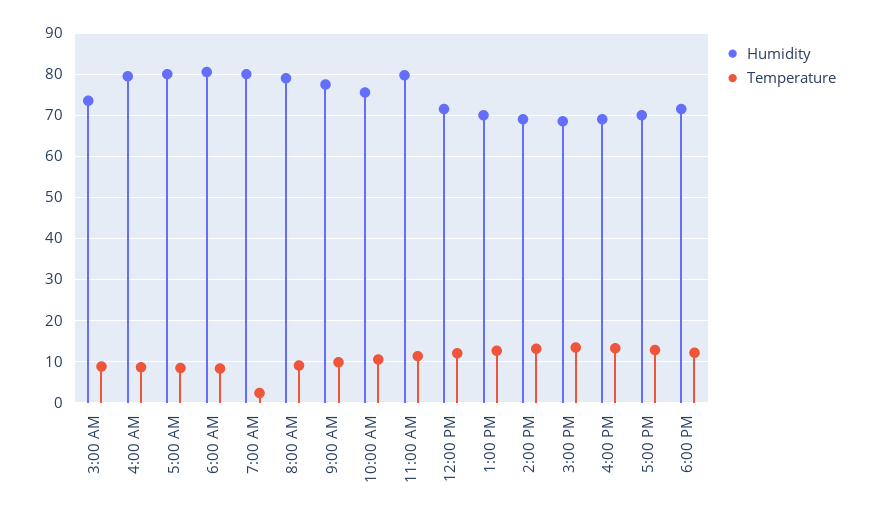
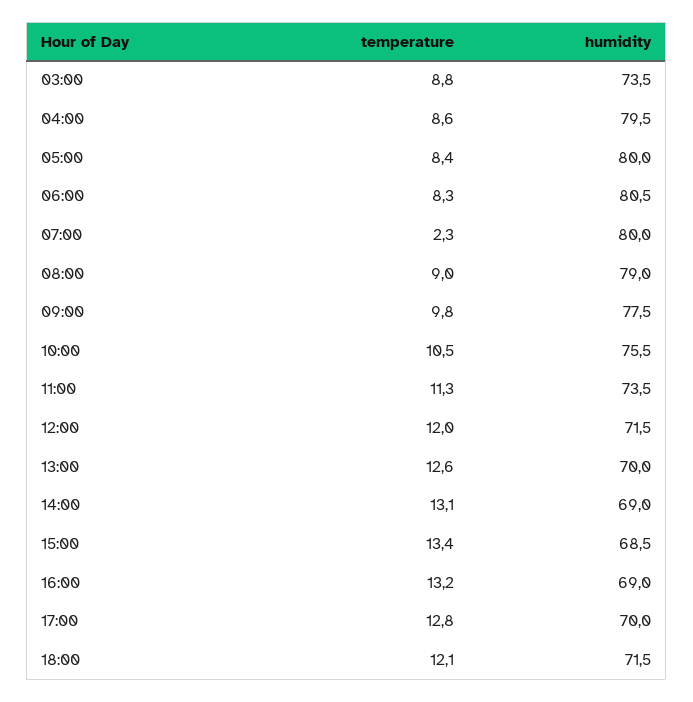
Humidity, 11:00 AM: 80 -> 73.5

